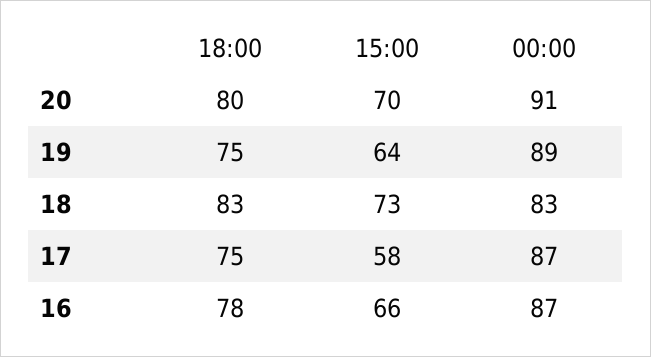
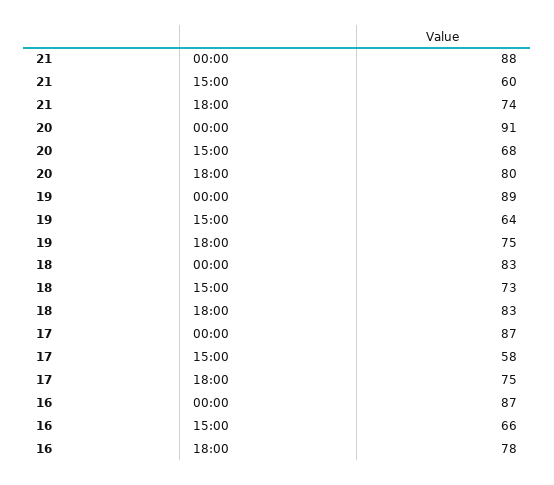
15:00, 20: 70 -> 68
00:00, 21: none -> 88
15:00, 21: none -> 60
18:00, 21: none -> 74

